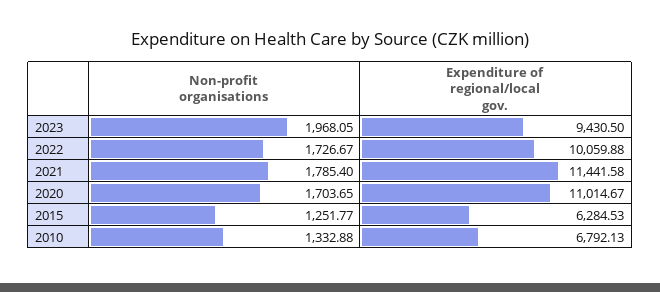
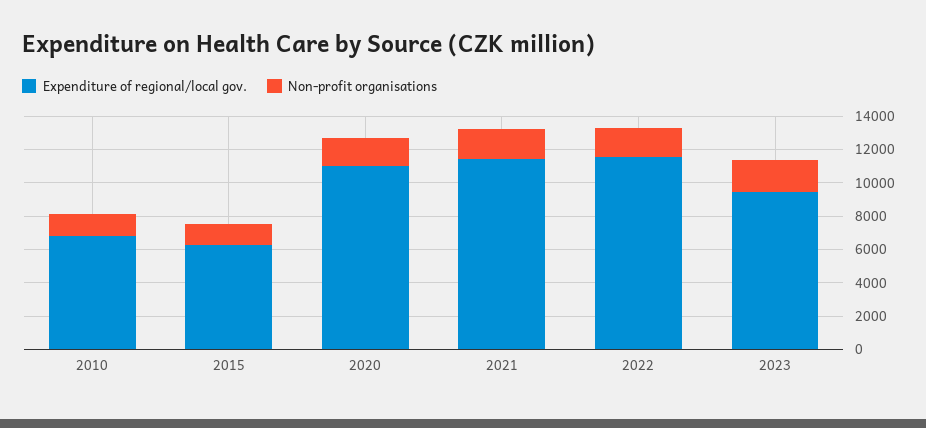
Expenditure of regional/local gov., 2022: 10059.88 -> 11500

